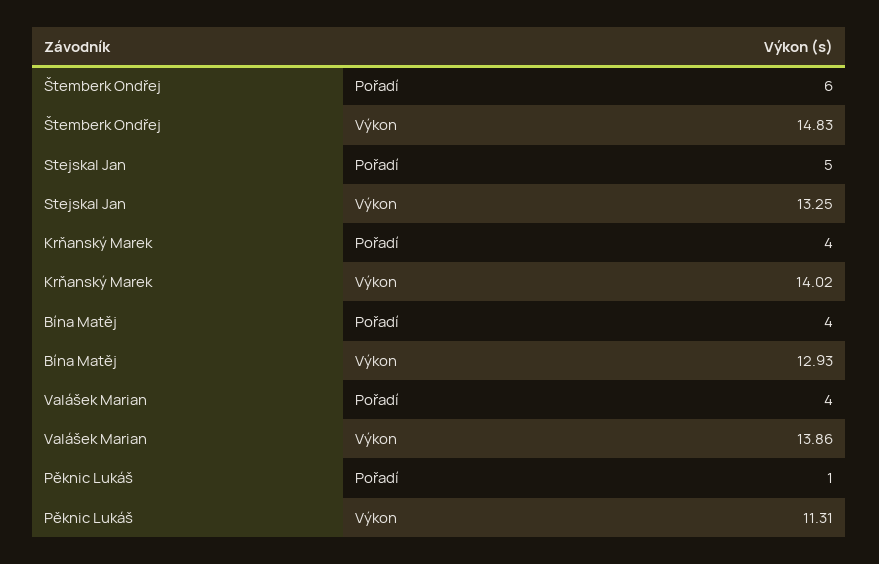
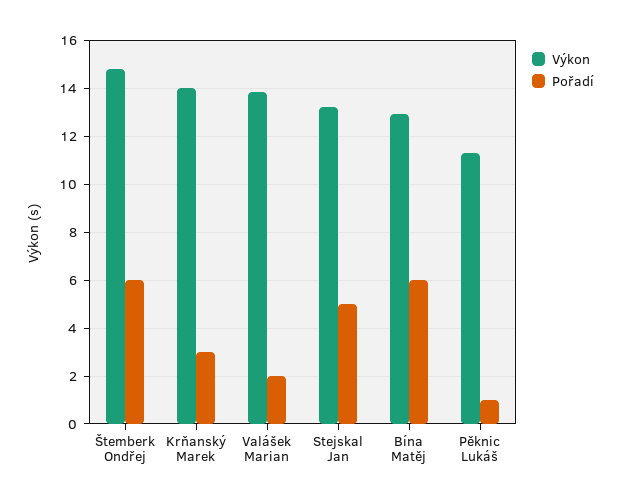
Pořadí, Krňanský Marek: 4 -> 3
Pořadí, Bína Matěj: 4 -> 6
Pořadí, Valášek Marian: 4 -> 2

